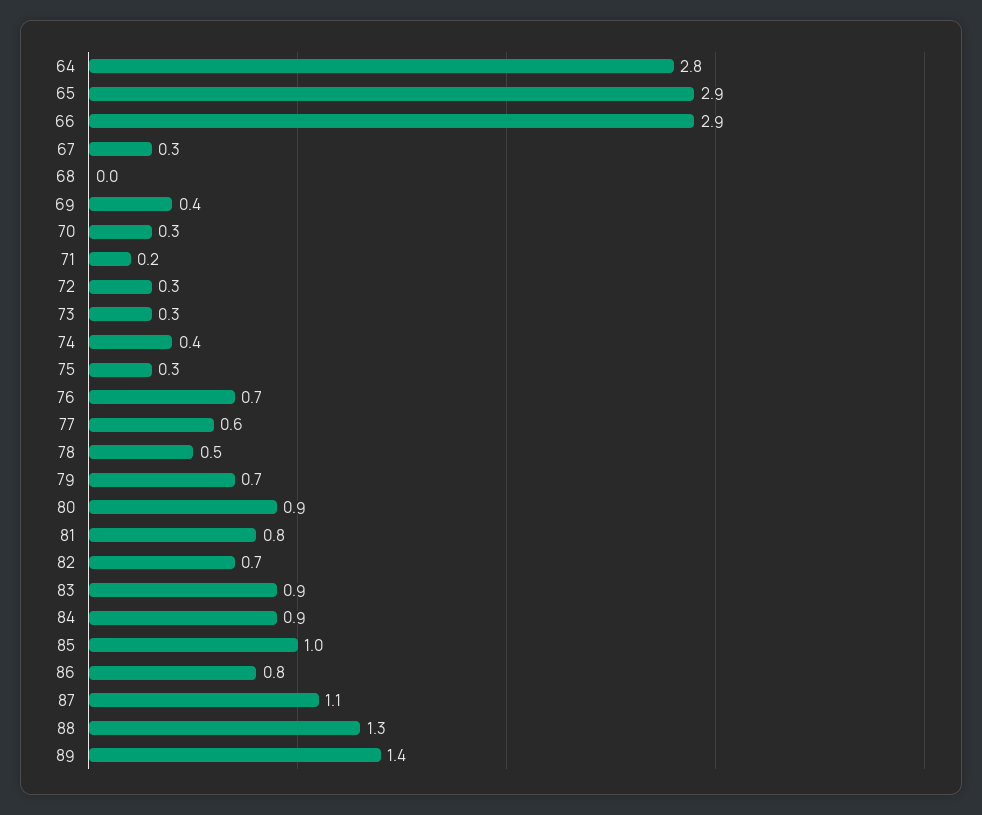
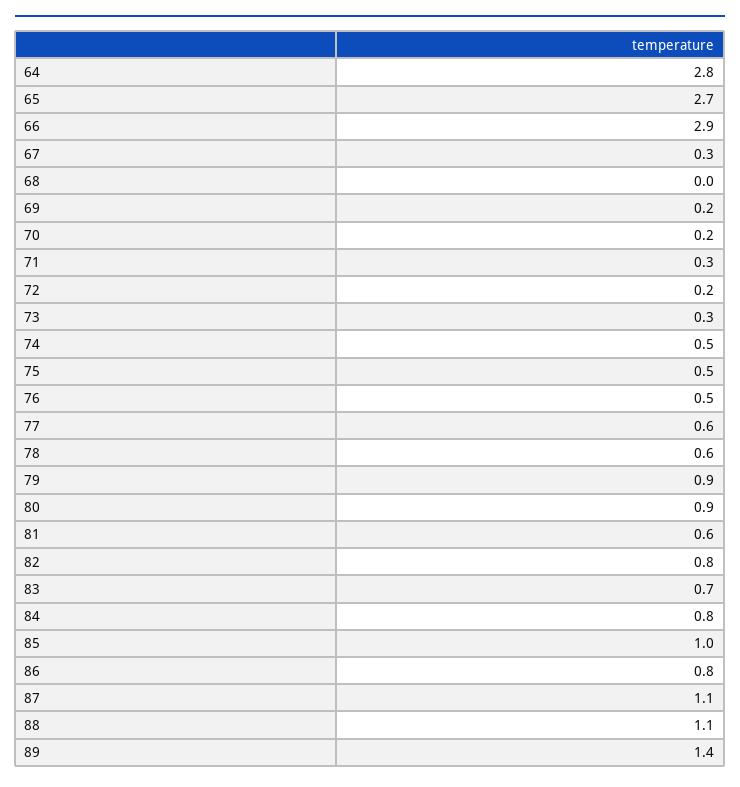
65: 2.9 -> 2.7
69: 0.4 -> 0.2
70: 0.3 -> 0.2
71: 0.2 -> 0.3
72: 0.3 -> 0.2
74: 0.4 -> 0.5
75: 0.3 -> 0.5
76: 0.7 -> 0.5
78: 0.5 -> 0.6
79: 0.7 -> 0.9
81: 0.8 -> 0.6
82: 0.7 -> 0.8
83: 0.9 -> 0.7
84: 0.9 -> 0.8
88: 1.3 -> 1.1

